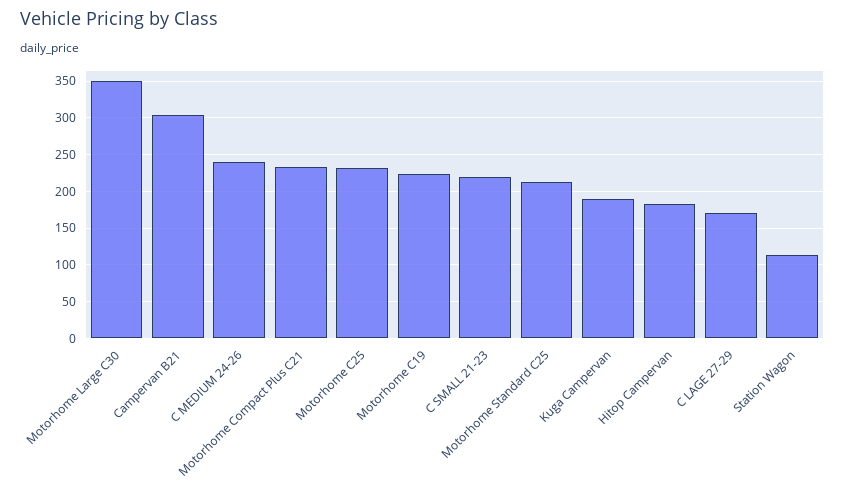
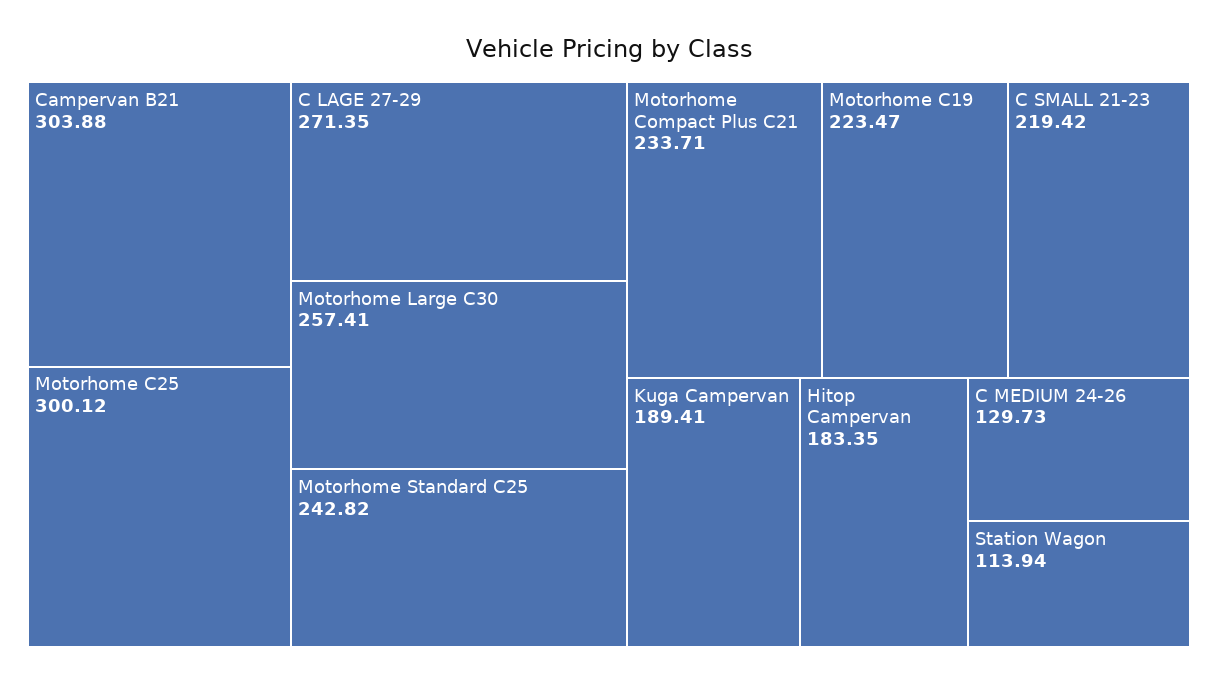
Motorhome Large C30: 350 -> 257.41
C MEDIUM 24-26: 240 -> 129.73
Motorhome C25: 230 -> 300.12
Motorhome Standard C25: 210 -> 242.82
C LAGE 27-29: 170 -> 271.35

